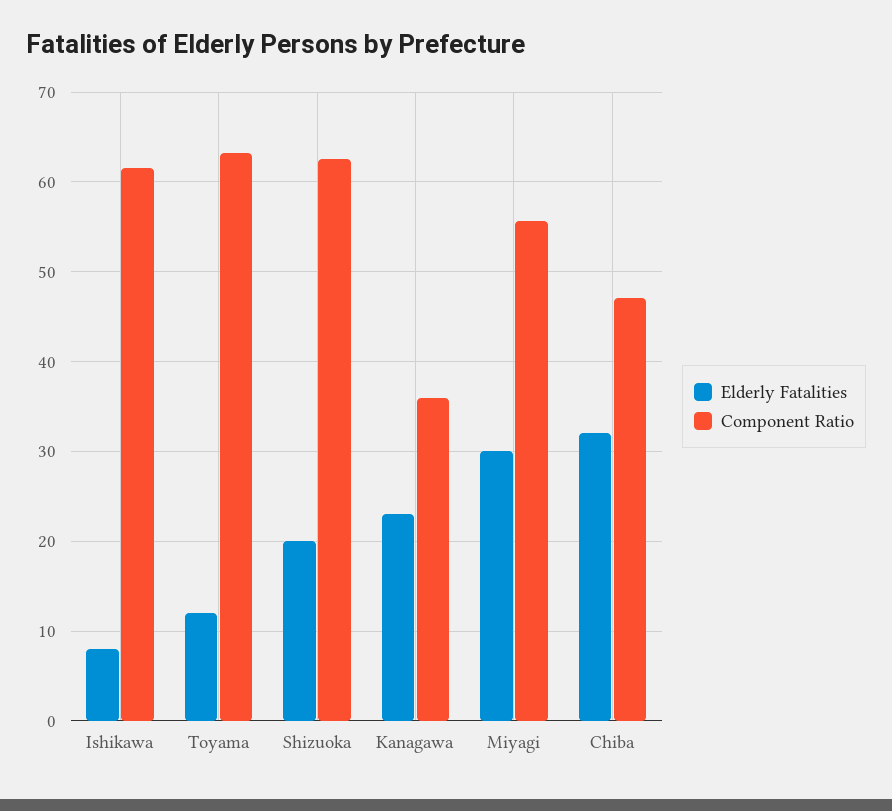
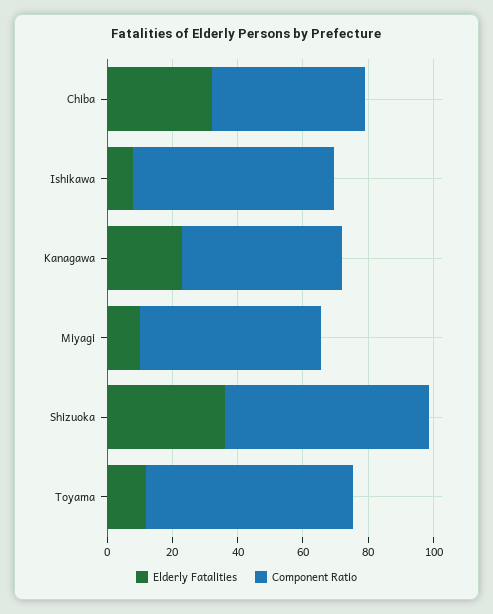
Elderly Fatalities, Shizuoka: 20 -> 35
Component Ratio, Kanagawa: 36 -> 50
Elderly Fatalities, Miyagi: 30 -> 10

